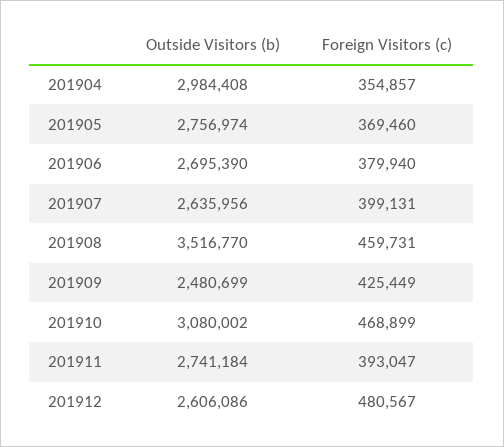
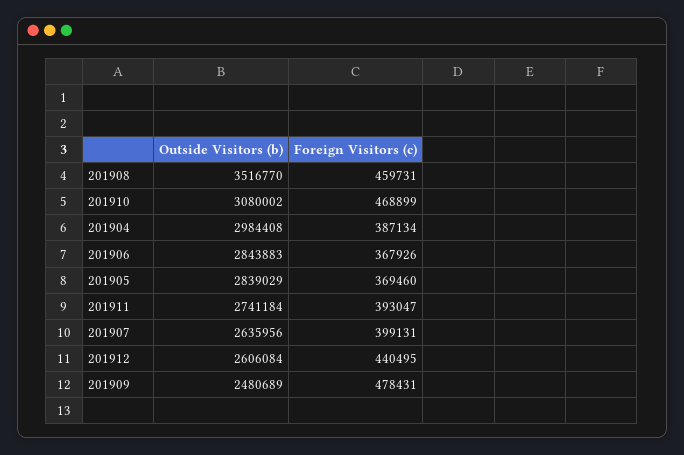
Foreign Visitors (c), 201904: 354857 -> 387134
Outside Visitors (b), 201905: 2756974 -> 2839029
Outside Visitors (b), 201906: 2695390 -> 2843883
Foreign Visitors (c), 201906: 379940 -> 367926
Outside Visitors (b), 201909: 2480699 -> 2480689
Foreign Visitors (c), 201909: 425449 -> 478431
Outside Visitors (b), 201912: 2606086 -> 2606084
Foreign Visitors (c), 201912: 480567 -> 440495

